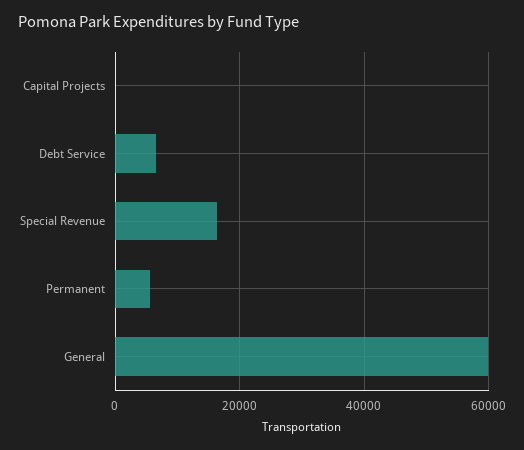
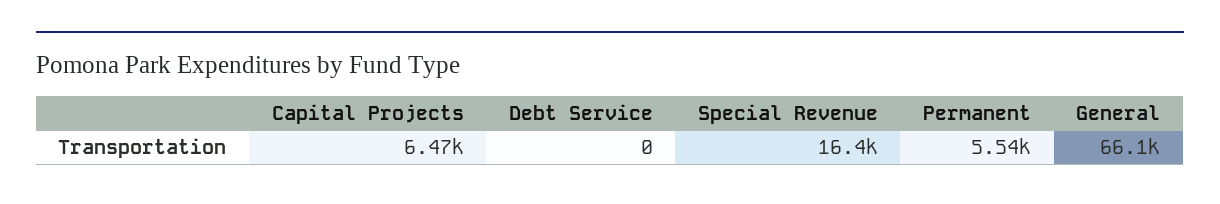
Capital Projects: 0 -> 6470
Debt Service: 6000 -> 0
General: 60000 -> 66100

